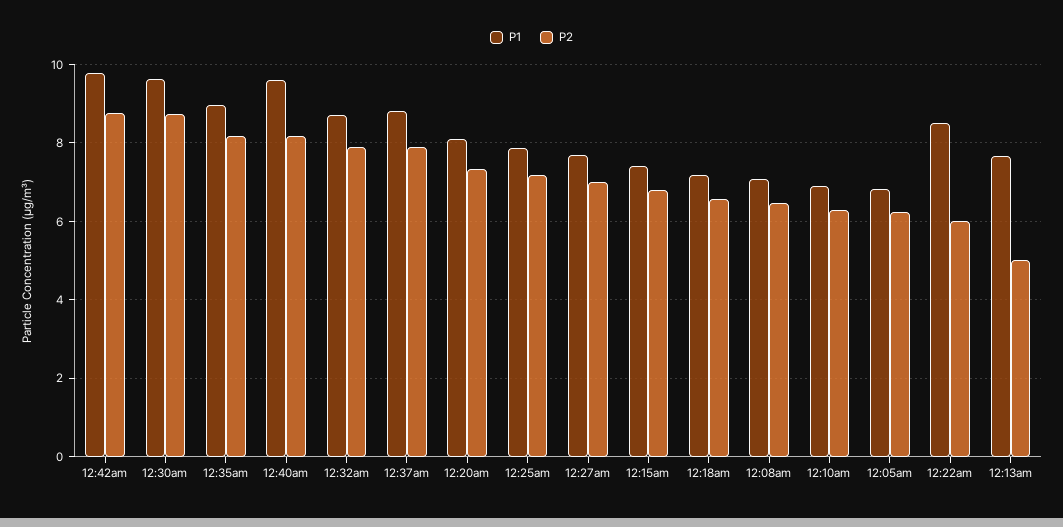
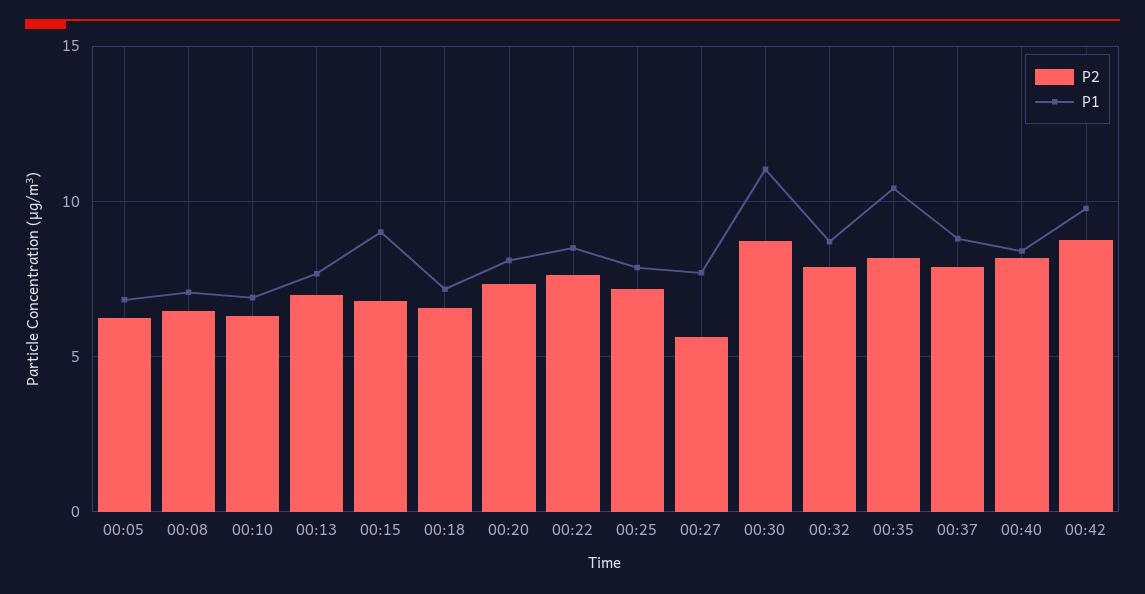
P1, 12:30am: 9.6 -> 11
P1, 12:35am: 9 -> 10.5
P1, 12:40am: 9.6 -> 8.5
P2, 12:27am: 7 -> 5.5
P1, 12:15am: 7.4 -> 9
P2, 12:22am: 6 -> 7.5
P2, 12:13am: 5 -> 7

